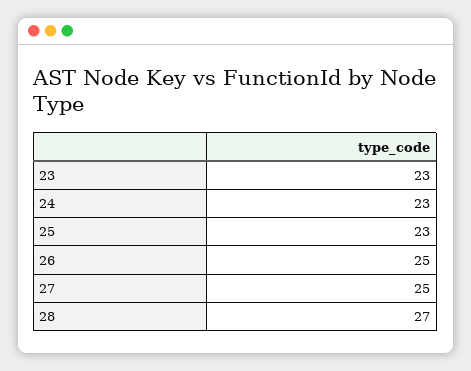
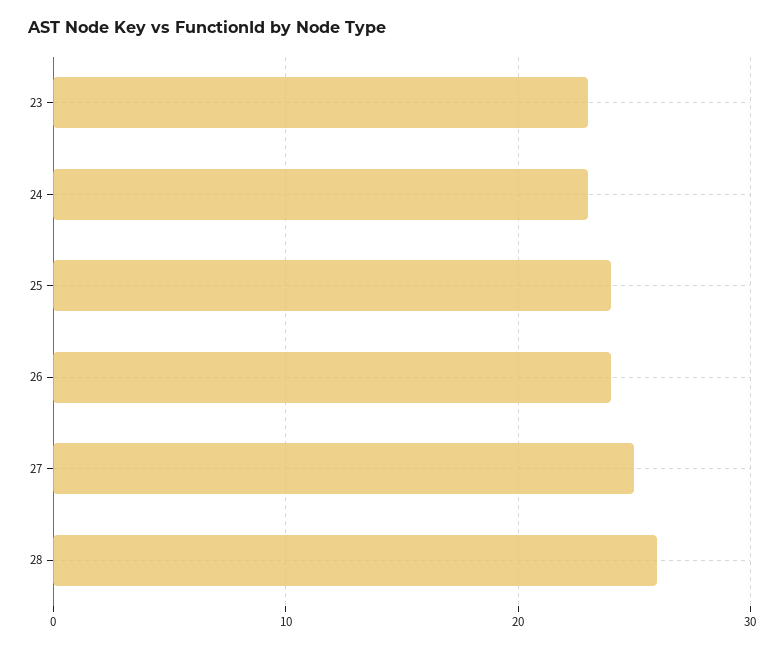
25: 23 -> 24
26: 25 -> 24
28: 27 -> 26

